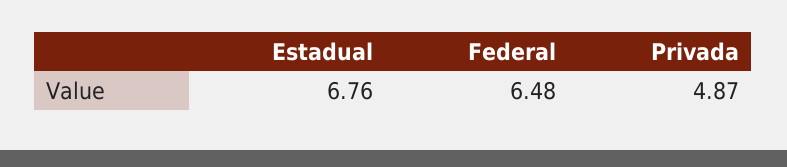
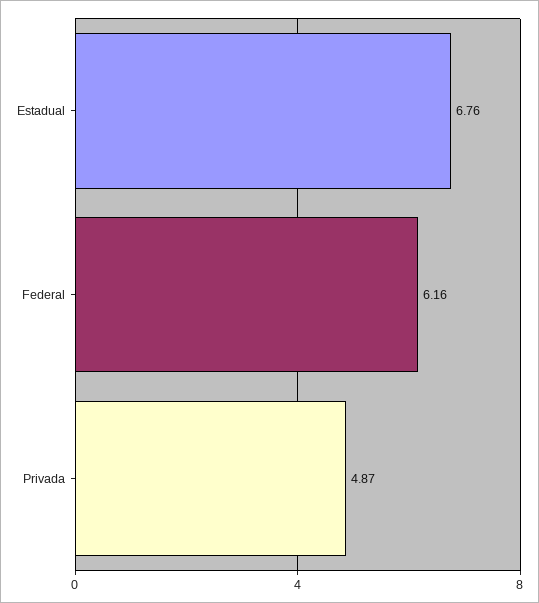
Federal: 6.48 -> 6.16

